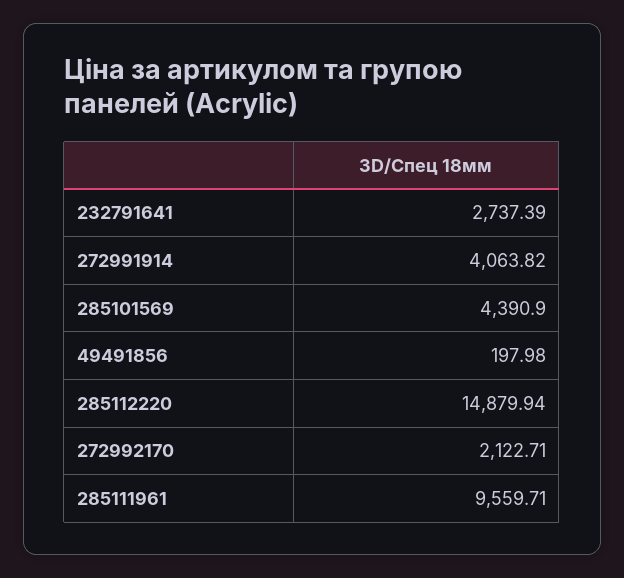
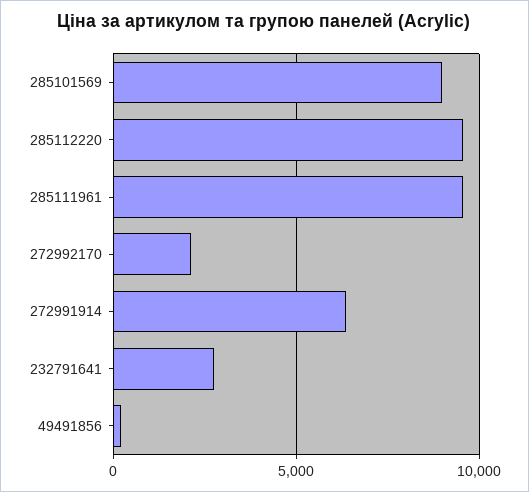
272991914: 4063.82 -> 6500
285101569: 4390.9 -> 9000
285112220: 14879.94 -> 9500

